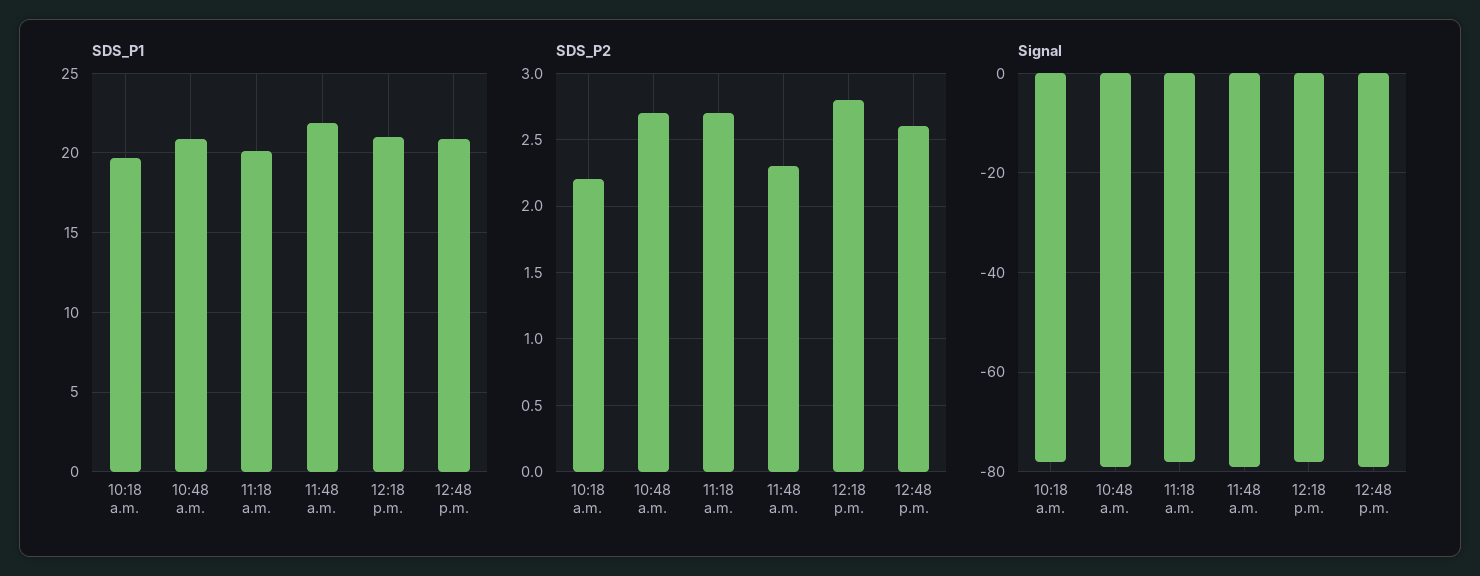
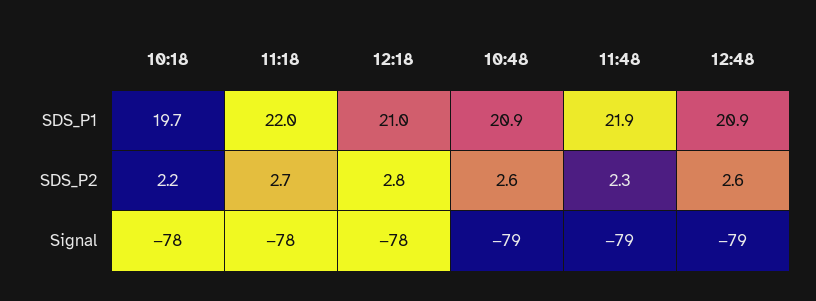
SDS_P1, 11:18 a.m.: 20 -> 22
SDS_P2, 10:48 a.m.: 2.7 -> 2.6

